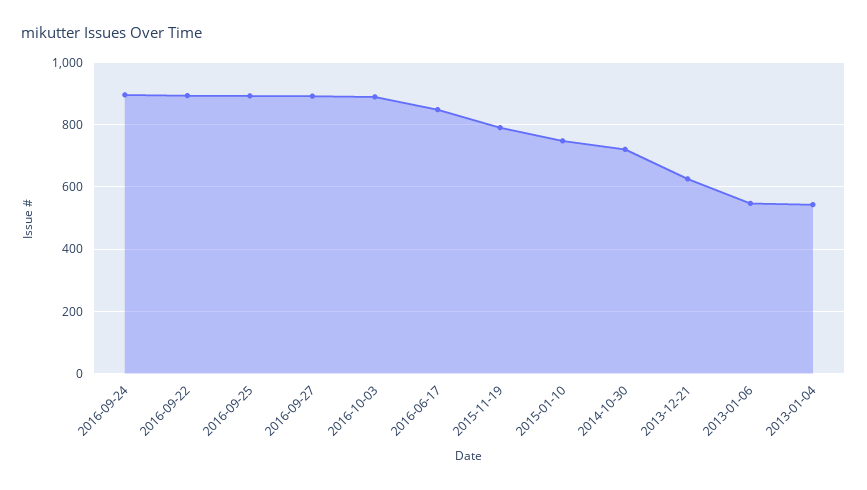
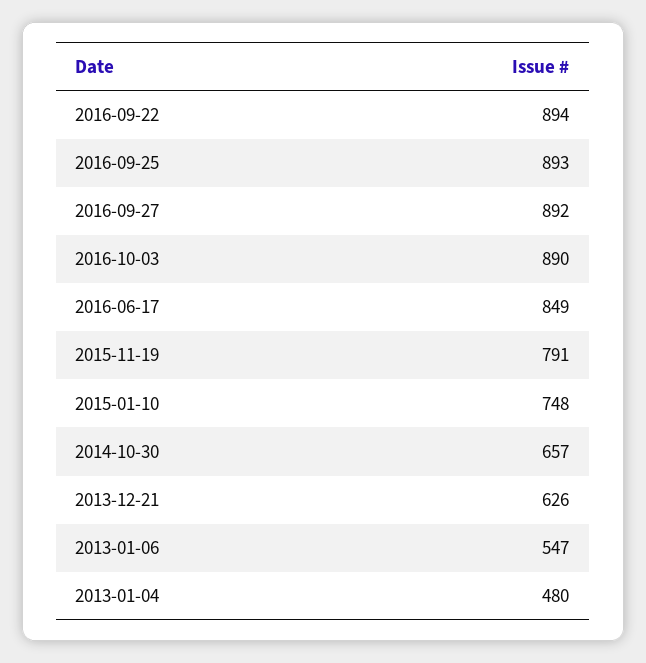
2016-09-24: 900 -> none
2014-10-30: 720 -> 657
2013-01-04: 540 -> 480

